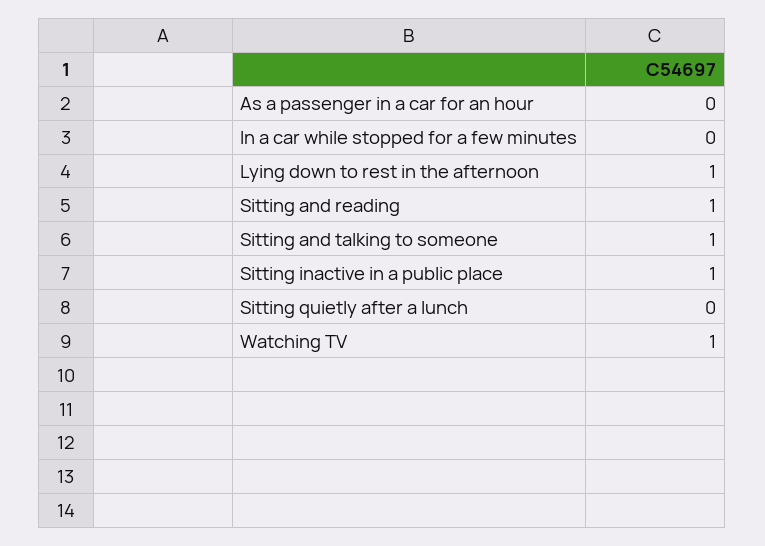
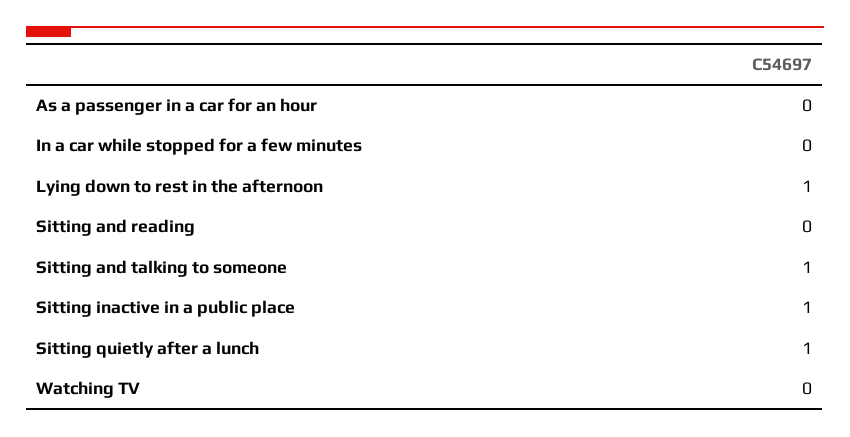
Sitting and reading: 1 -> 0
Sitting quietly after a lunch: 0 -> 1
Watching TV: 1 -> 0

